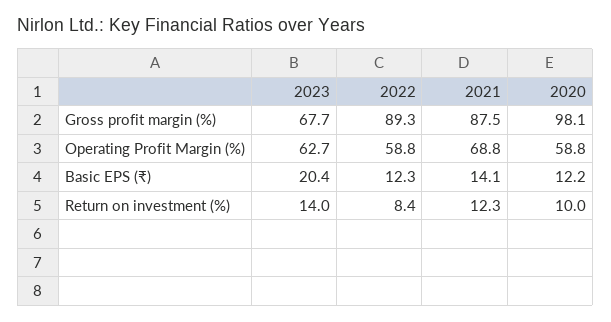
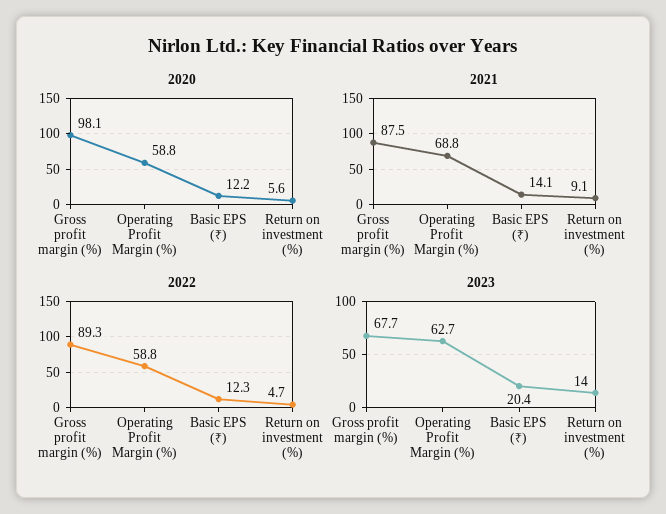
2022, Return on investment (%): 8.4 -> 4.7
2021, Return on investment (%): 12.3 -> 9.1
2020, Return on investment (%): 10 -> 5.6

